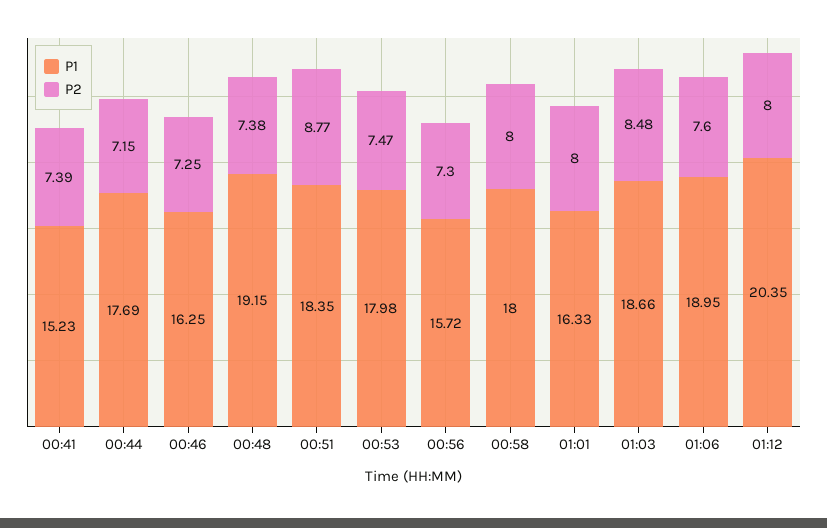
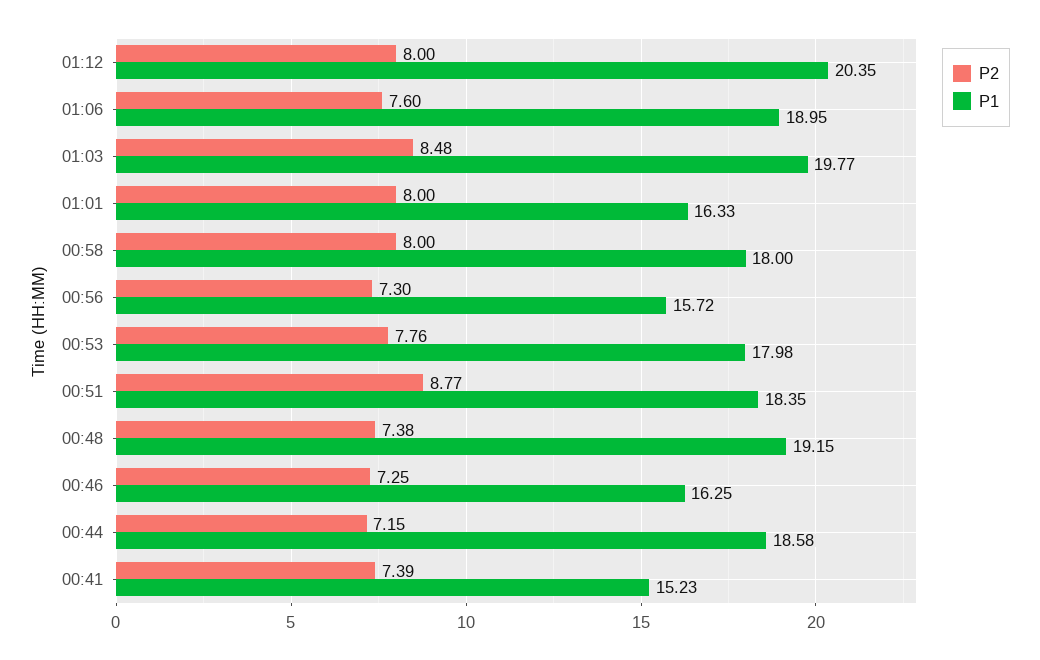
P1, 00:44: 17.69 -> 18.58
P2, 00:53: 7.47 -> 7.76
P1, 01:03: 18.66 -> 19.77

